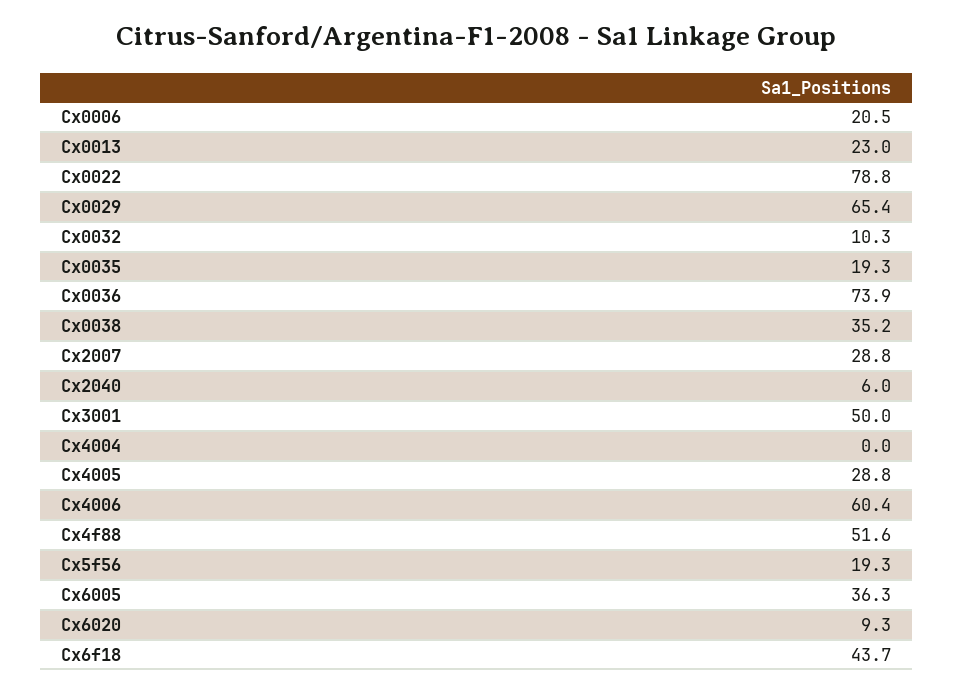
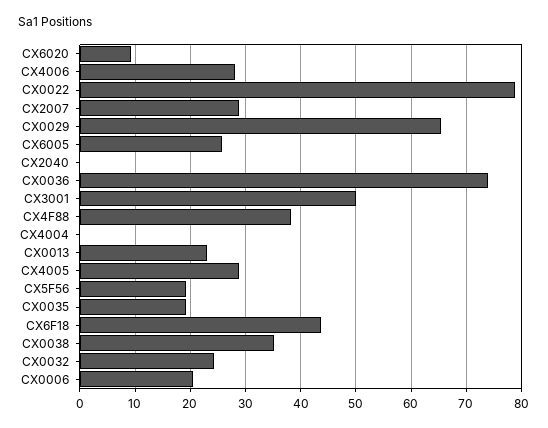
Cx0032: 10.3 -> 24
Cx2040: 6 -> 0
Cx4006: 60.4 -> 28
Cx4f88: 51.6 -> 38
Cx6005: 36.3 -> 26

